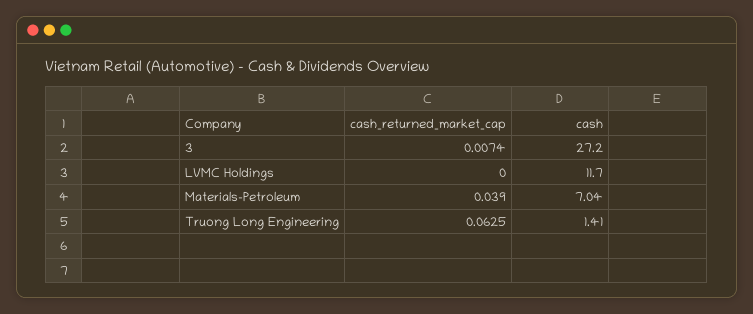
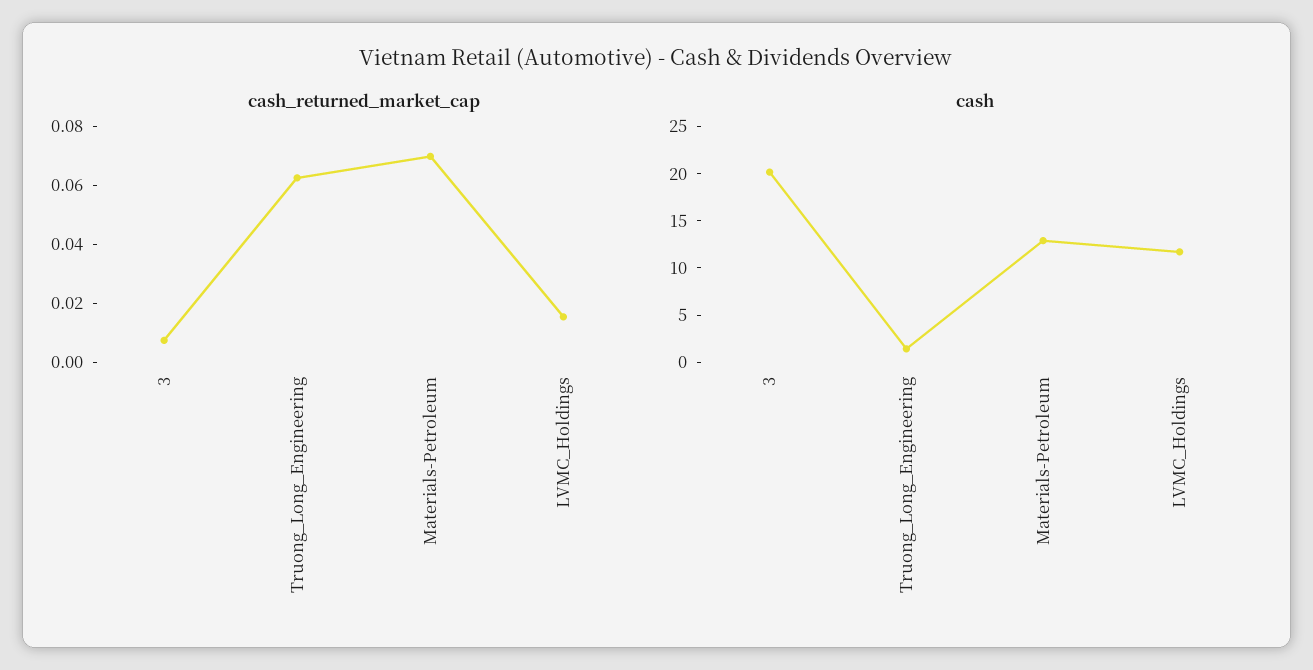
cash, 3: 27.2 -> 20
cash_returned_market_cap, LVMC Holdings: 0 -> 0.015
cash_returned_market_cap, Materials-Petroleum: 0.039 -> 0.07
cash, Materials-Petroleum: 7.04 -> 13

